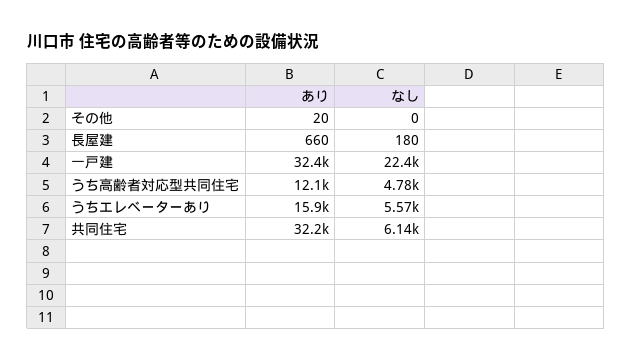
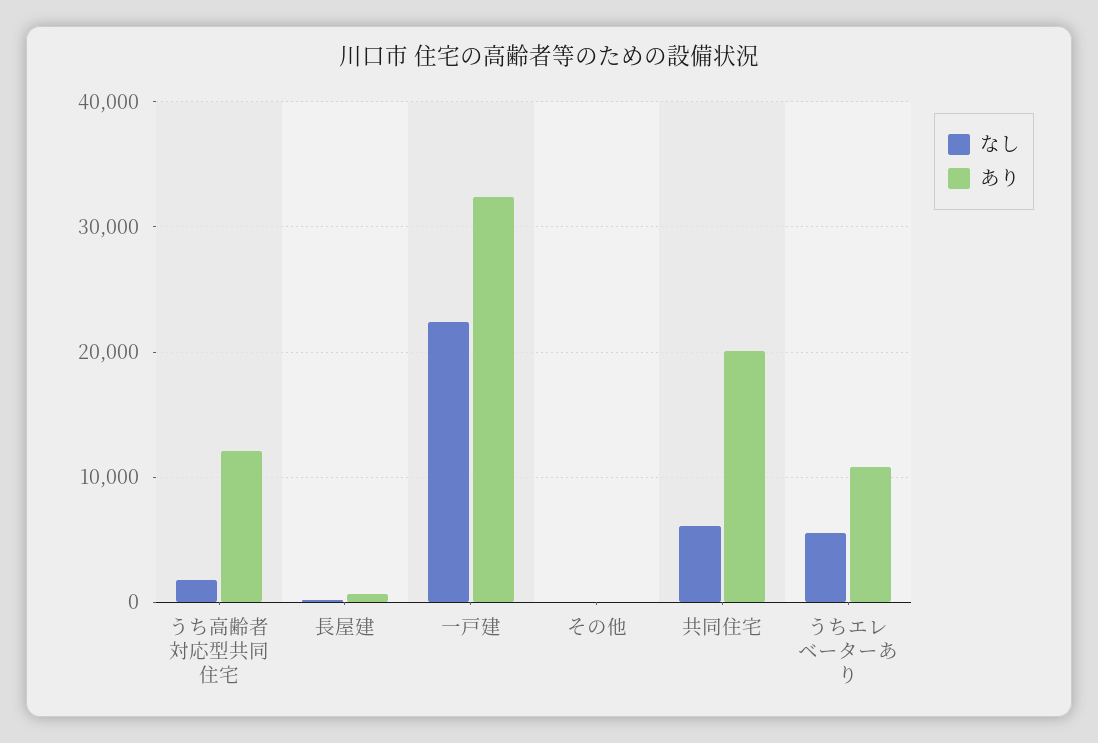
なし, うち高齢者対応型共同住宅: 4780 -> 2000
あり, うちエレベーターあり: 15900 -> 11000
あり, 共同住宅: 32200 -> 20000

